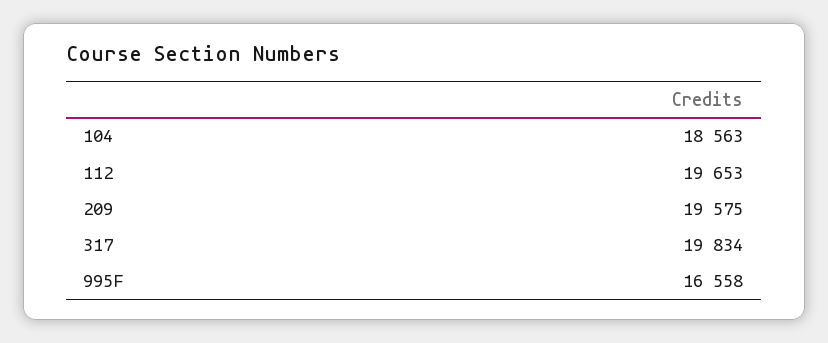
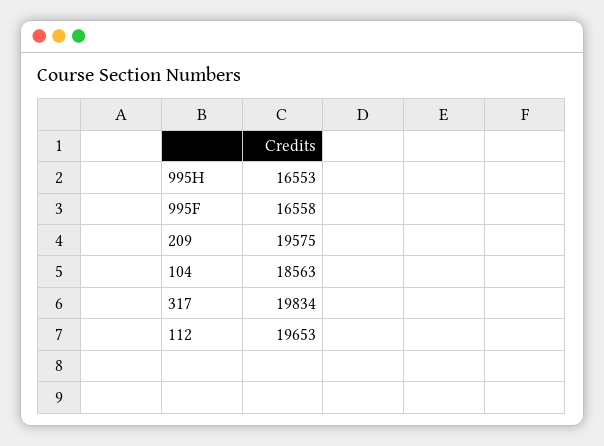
995H: none -> 16553

